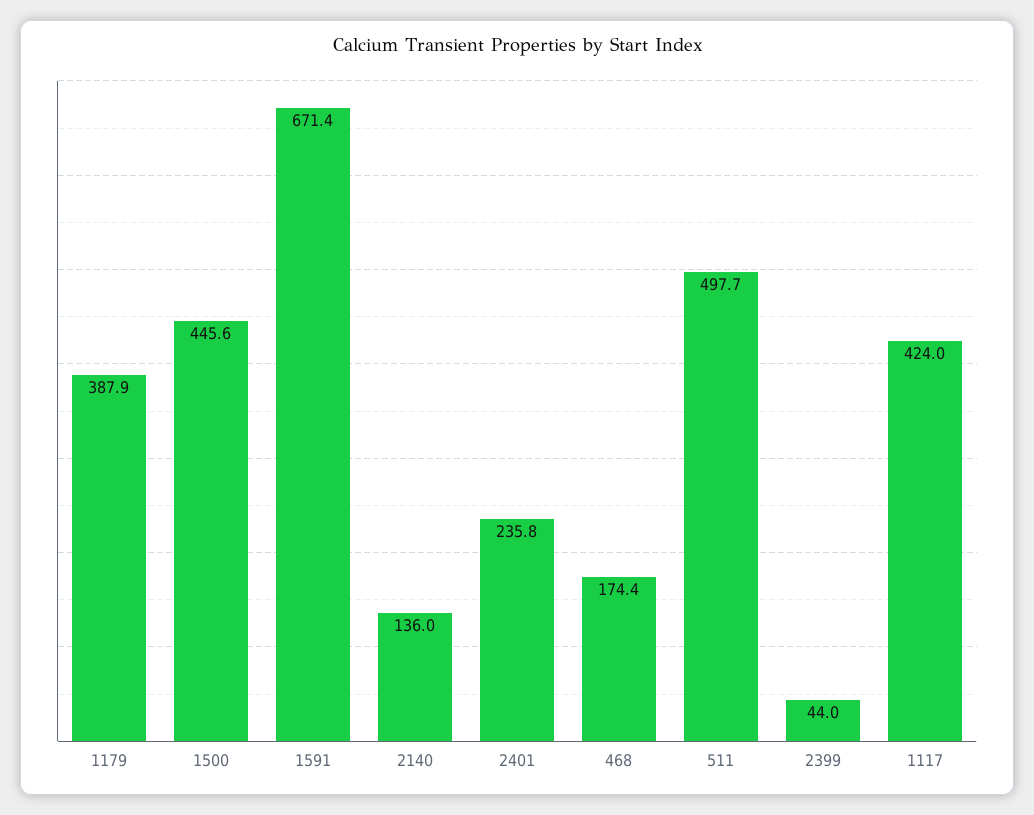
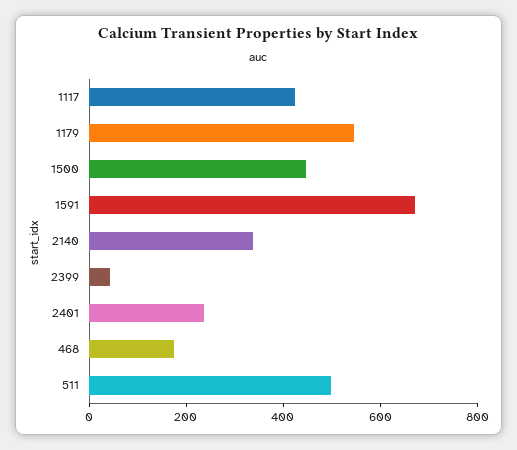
1179: 387.9 -> 550
2140: 136 -> 350

